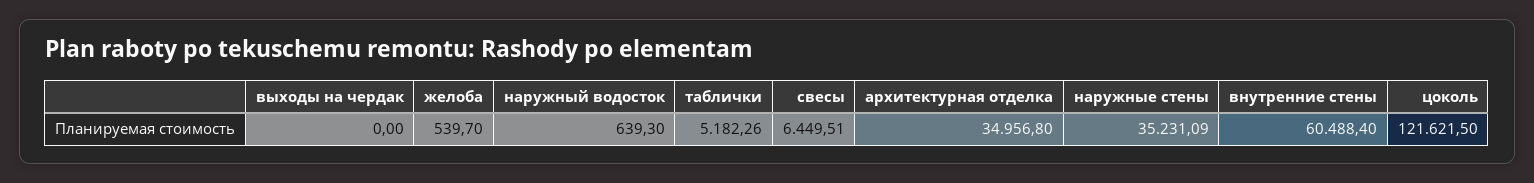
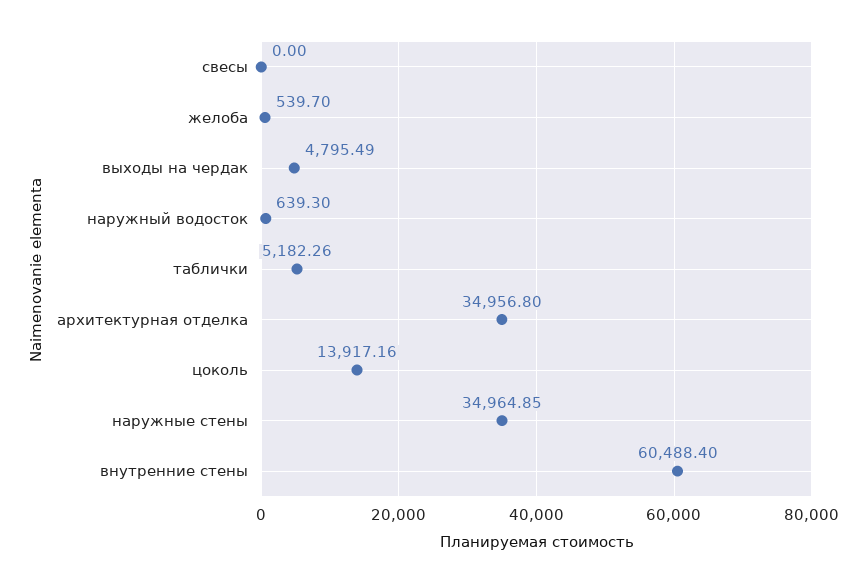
выходы на чердак: 0 -> 4795.49
свесы: 6449.51 -> 0
наружные стены: 35231.09 -> 34964.85
цоколь: 121621.5 -> 13917.16

